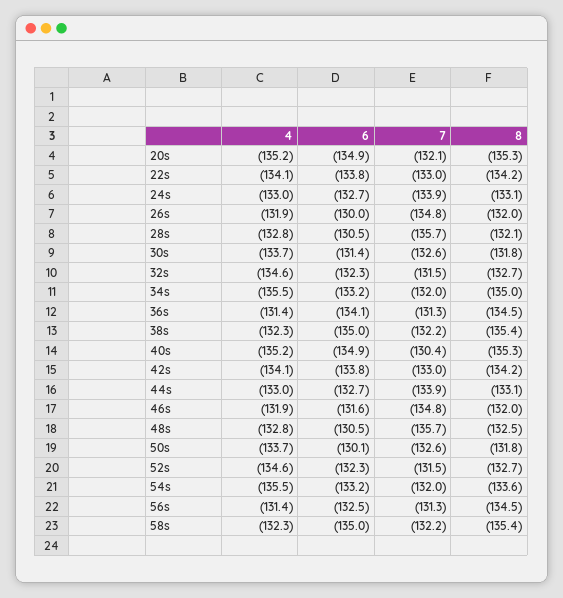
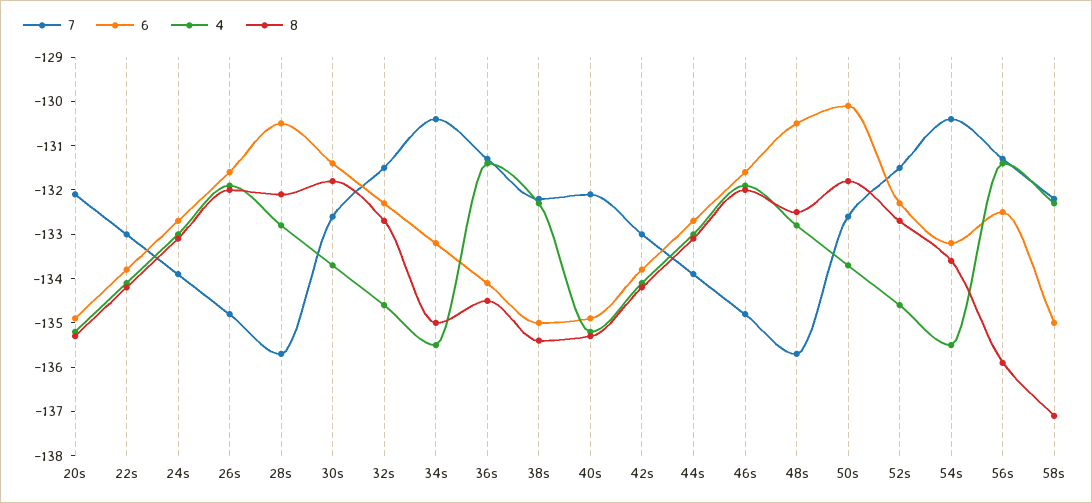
6, 26s: -130 -> -131.5
7, 34s: -132 -> -130.5
7, 40s: -130.4 -> -132
7, 54s: -132 -> -130.5
8, 56s: -134.5 -> -136
8, 58s: -135.4 -> -137

